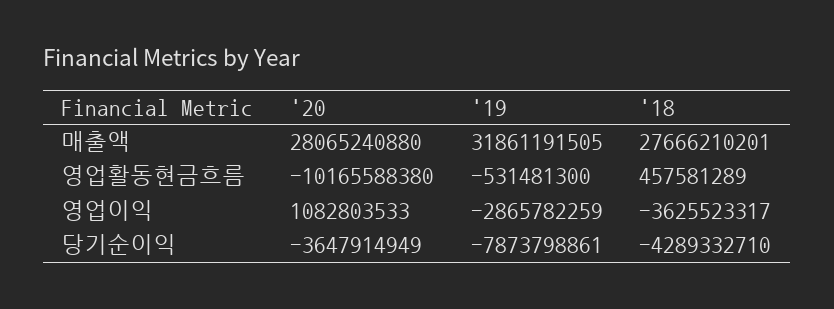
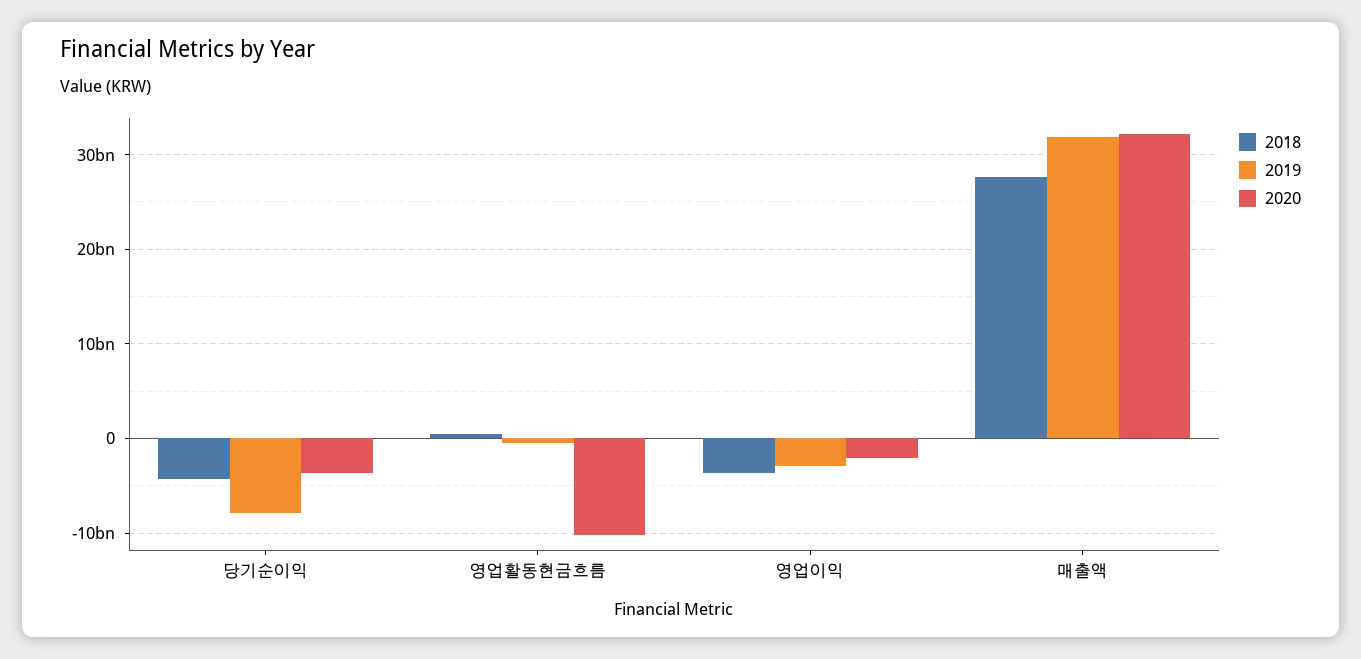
'20, 매출액: 28065240880 -> 32000000000
'20, 영업이익: 1082803533 -> -2000000000

